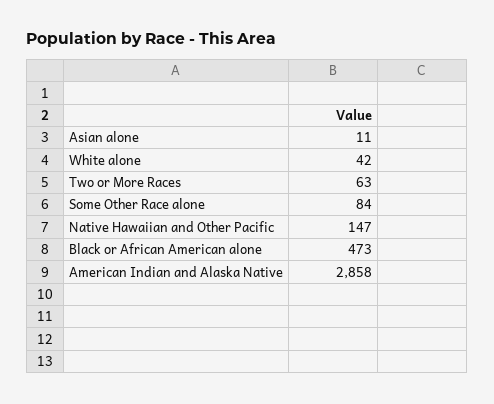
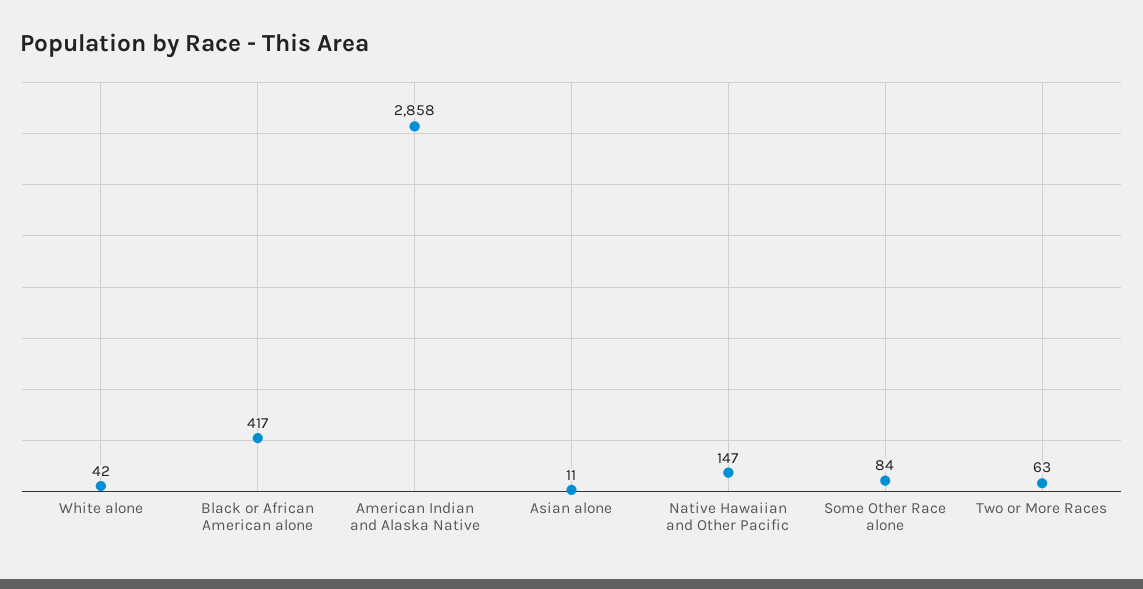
Black or African American alone: 473 -> 417

